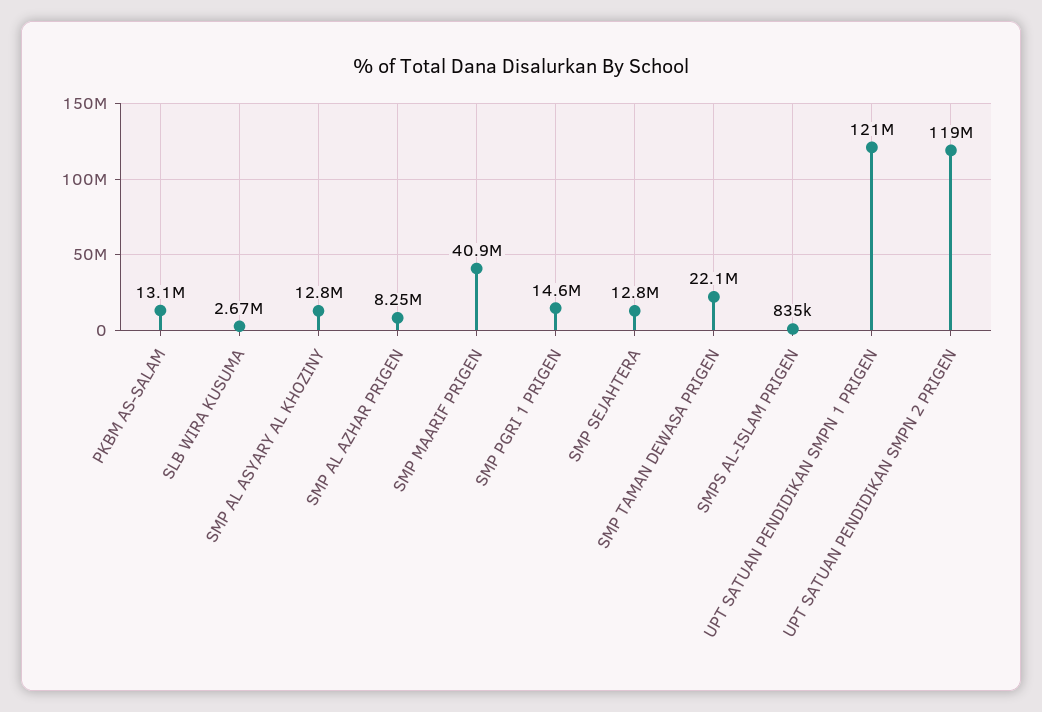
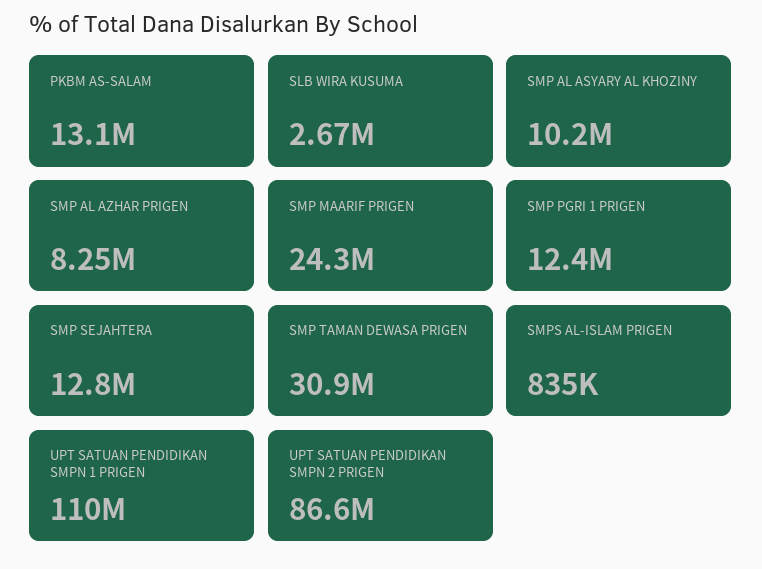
SMP AL ASYARY AL KHOZINY: 12800000 -> 10200000
SMP MAARIF PRIGEN: 40900000 -> 24300000
SMP PGRI 1 PRIGEN: 14600000 -> 12400000
SMP TAMAN DEWASA PRIGEN: 22100000 -> 30900000
UPT SATUAN PENDIDIKAN SMPN 1 PRIGEN: 121000000 -> 110000000
UPT SATUAN PENDIDIKAN SMPN 2 PRIGEN: 119000000 -> 86600000

